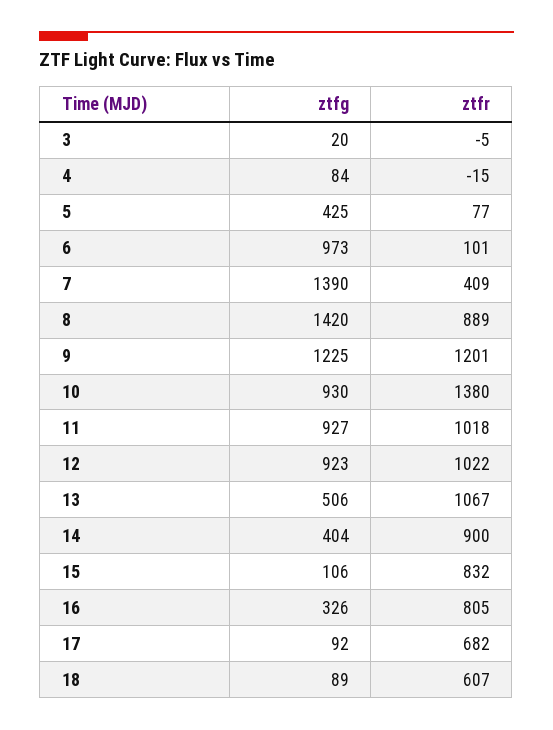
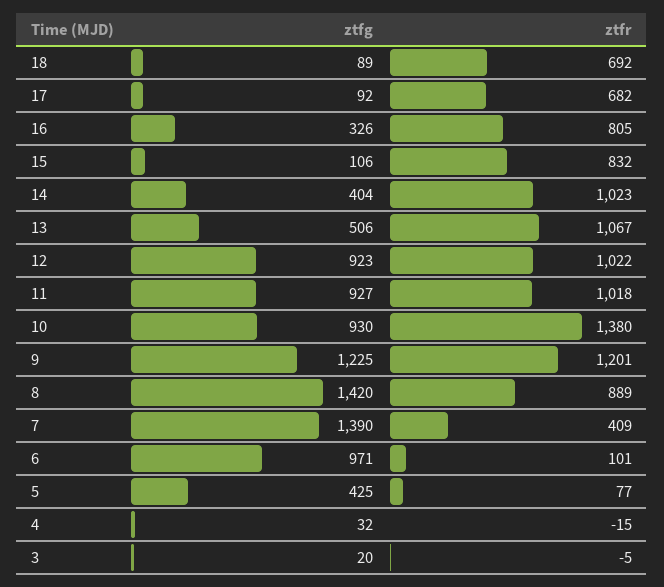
ztfg, 4: 84 -> 32
ztfg, 6: 973 -> 971
ztfr, 14: 900 -> 1023
ztfr, 18: 607 -> 692

